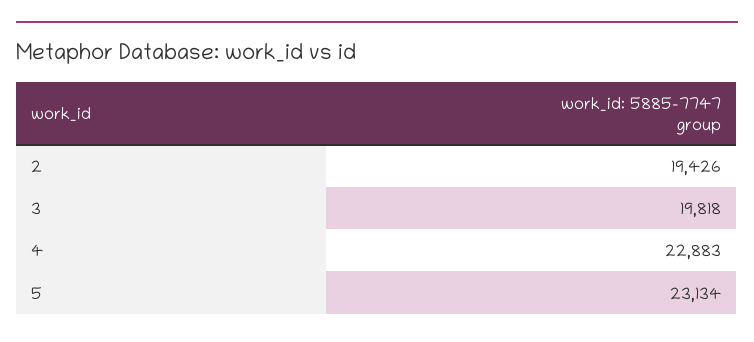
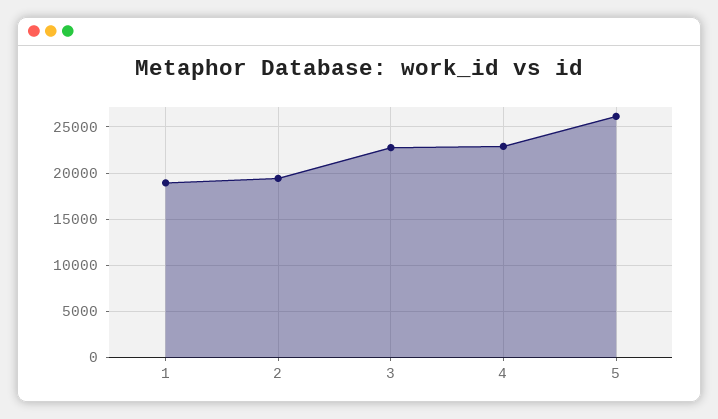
3: 19818 -> 23000
5: 23134 -> 26000
1: none -> 19000

